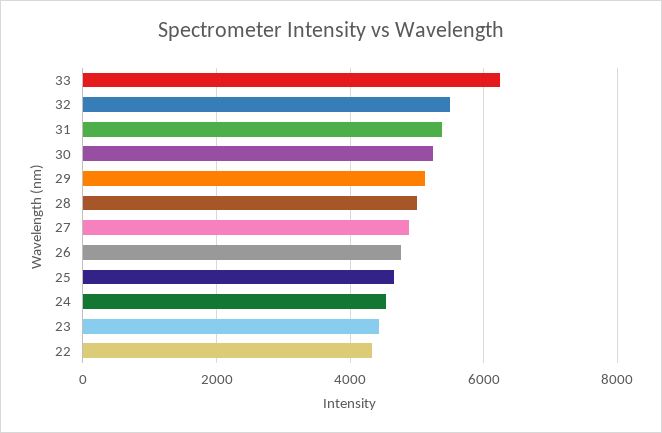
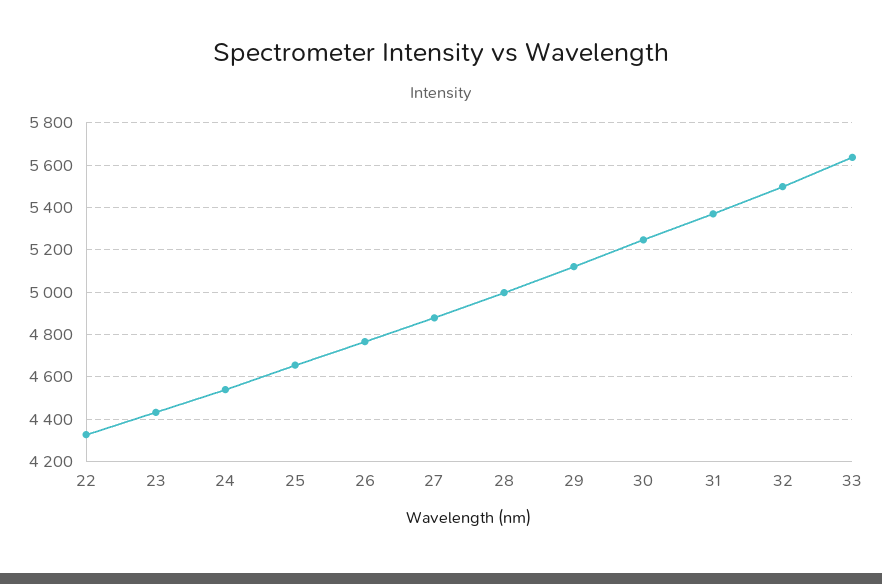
33: 6200 -> 5650

